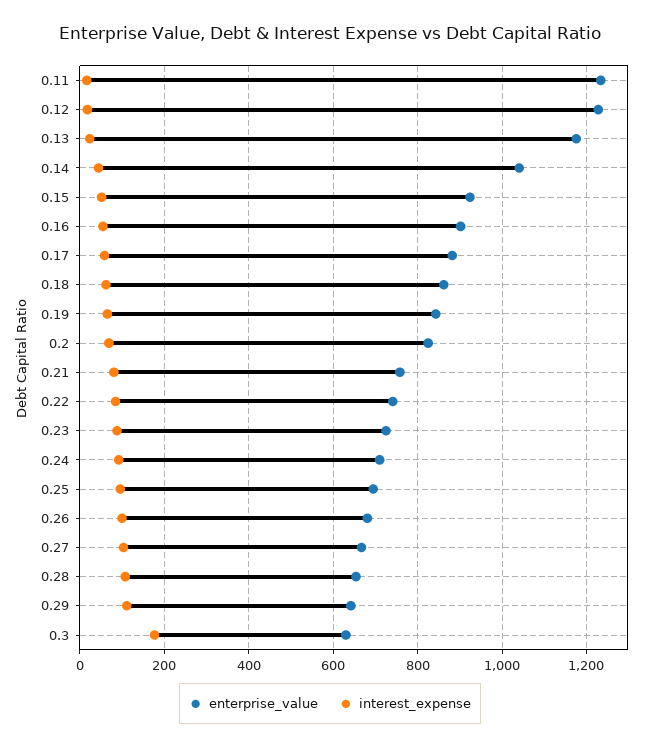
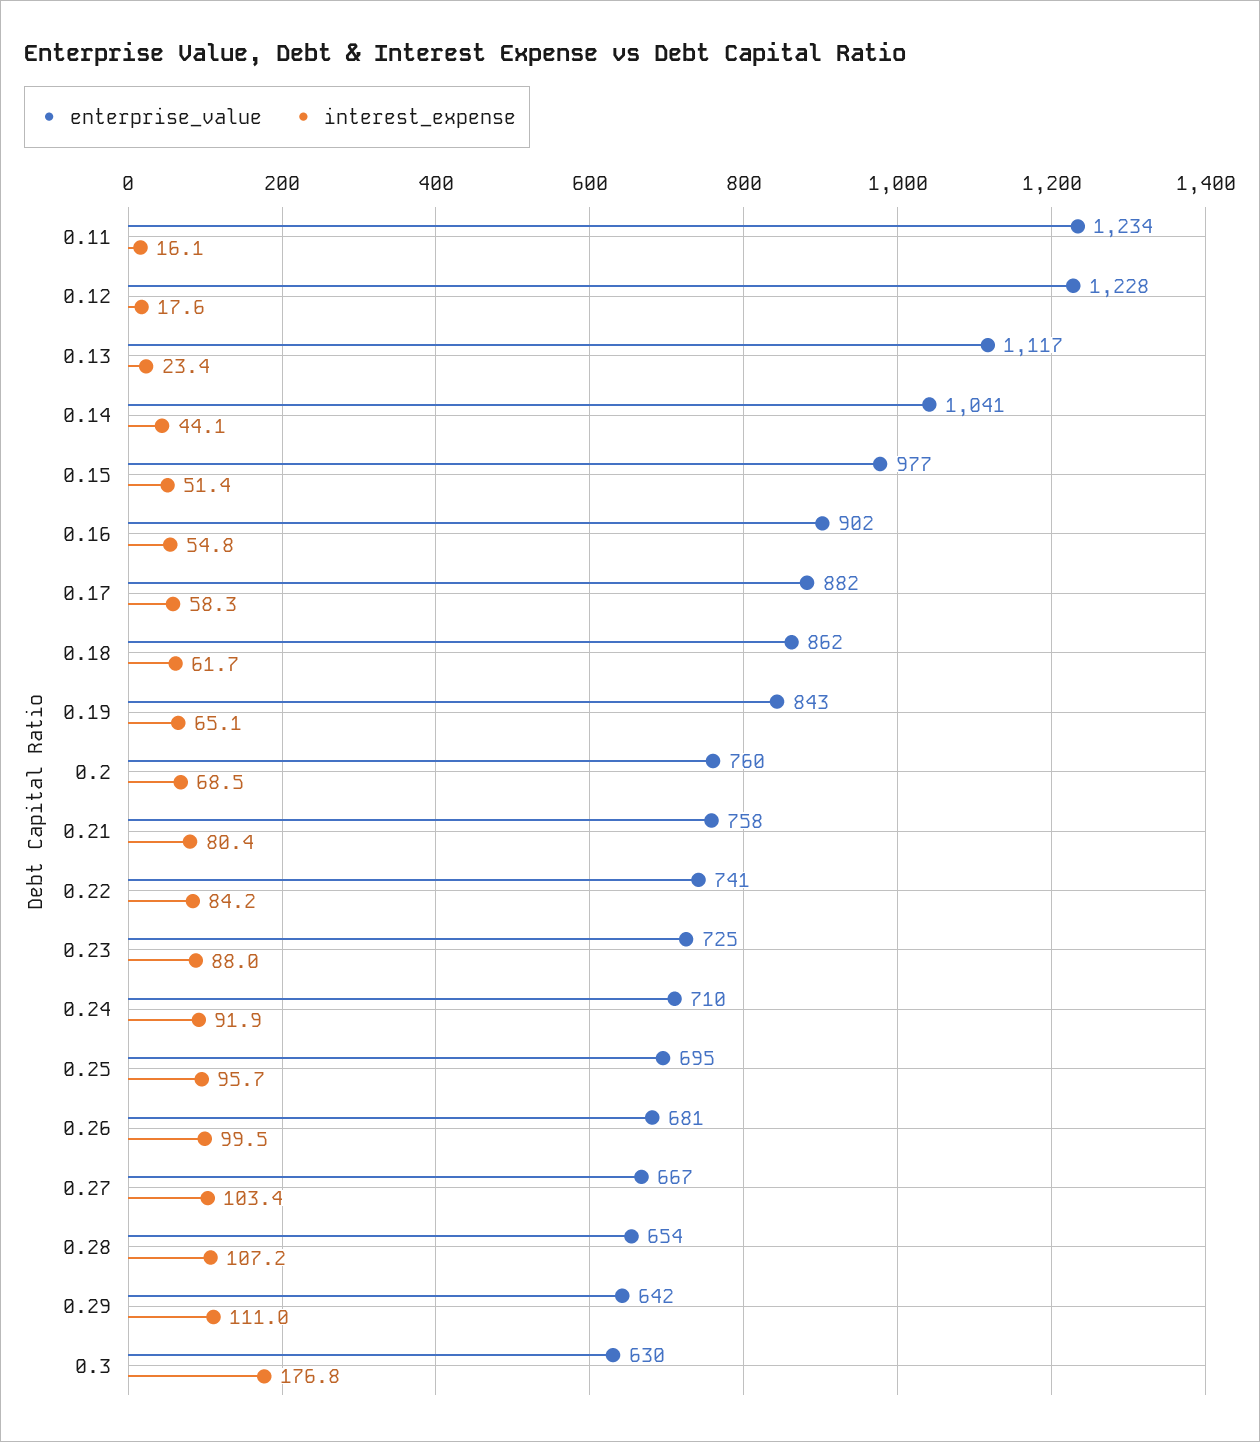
enterprise_value, 0.13: 1180 -> 1117
enterprise_value, 0.15: 920 -> 977
enterprise_value, 0.2: 820 -> 760

